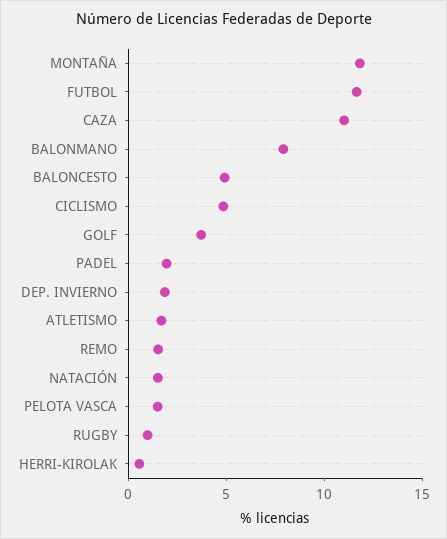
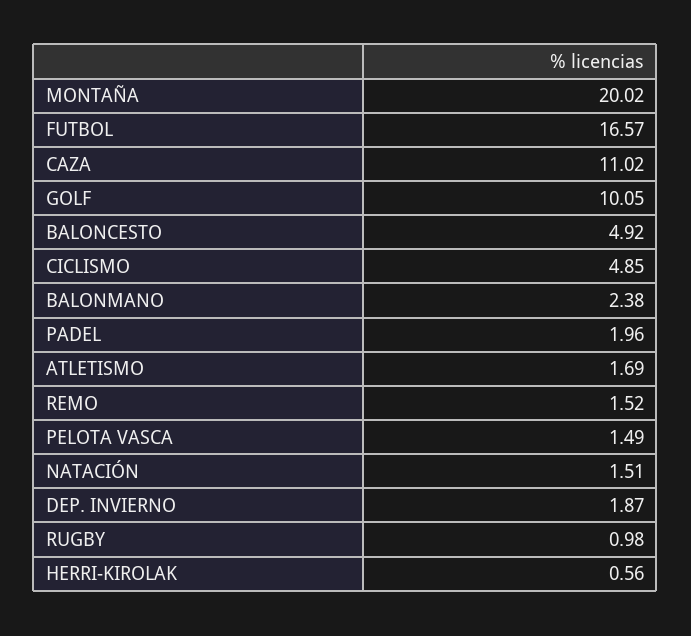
MONTAÑA: 12 -> 20.02
FUTBOL: 12 -> 16.57
BALONMANO: 8 -> 2.38
GOLF: 4 -> 10.05

